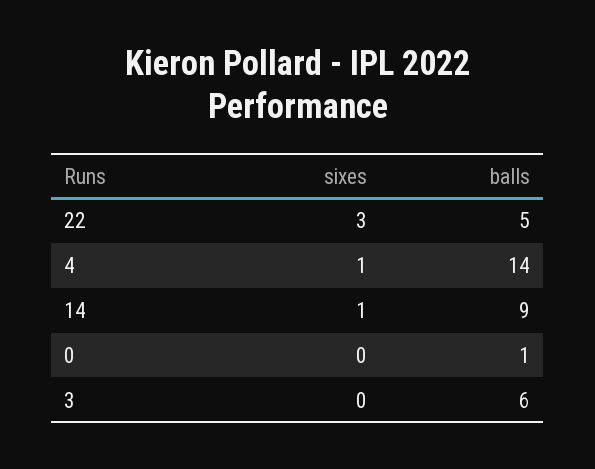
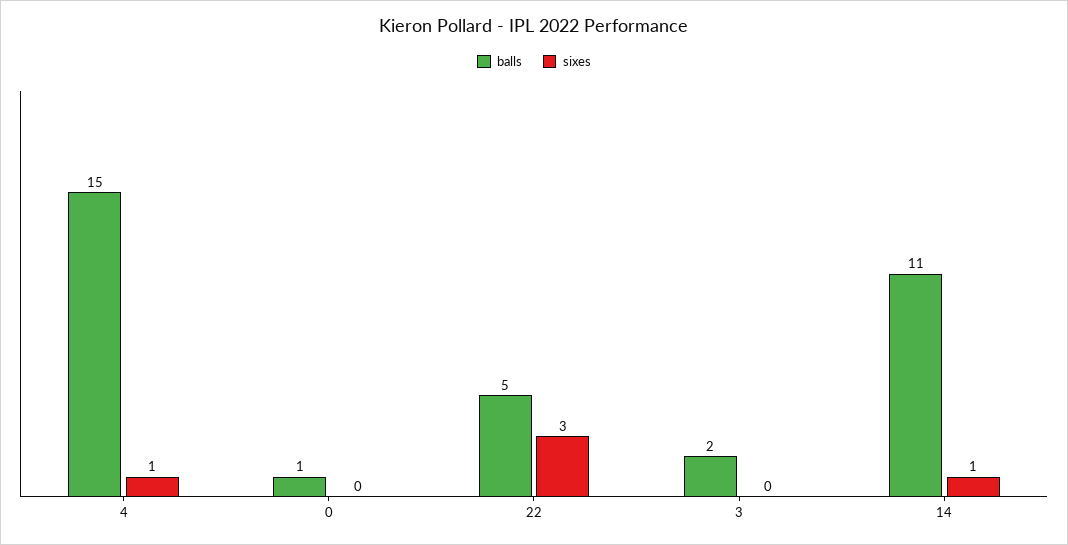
balls, 4: 14 -> 15
balls, 14: 9 -> 11
balls, 3: 6 -> 2

